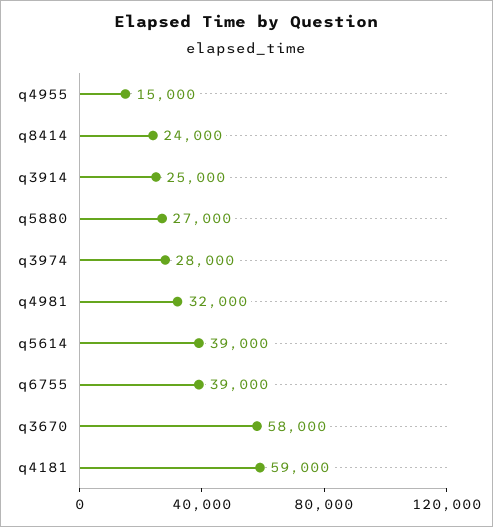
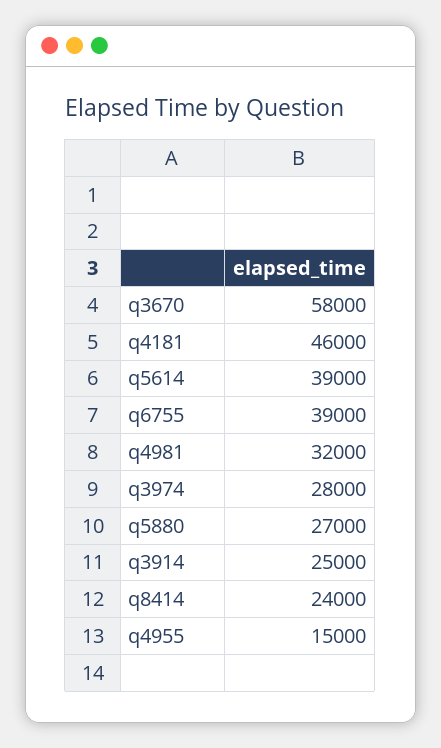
q4181: 59000 -> 46000

